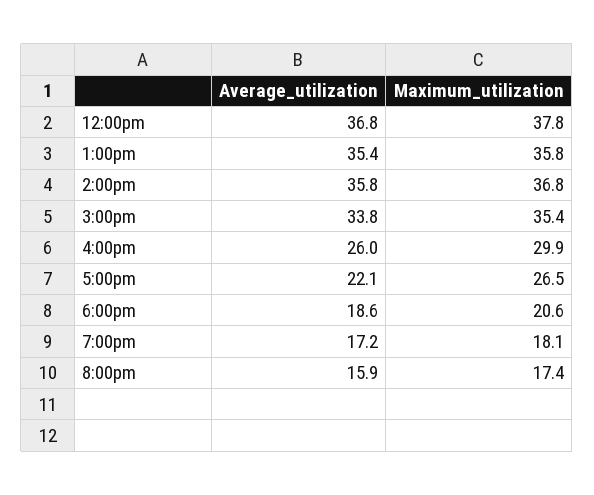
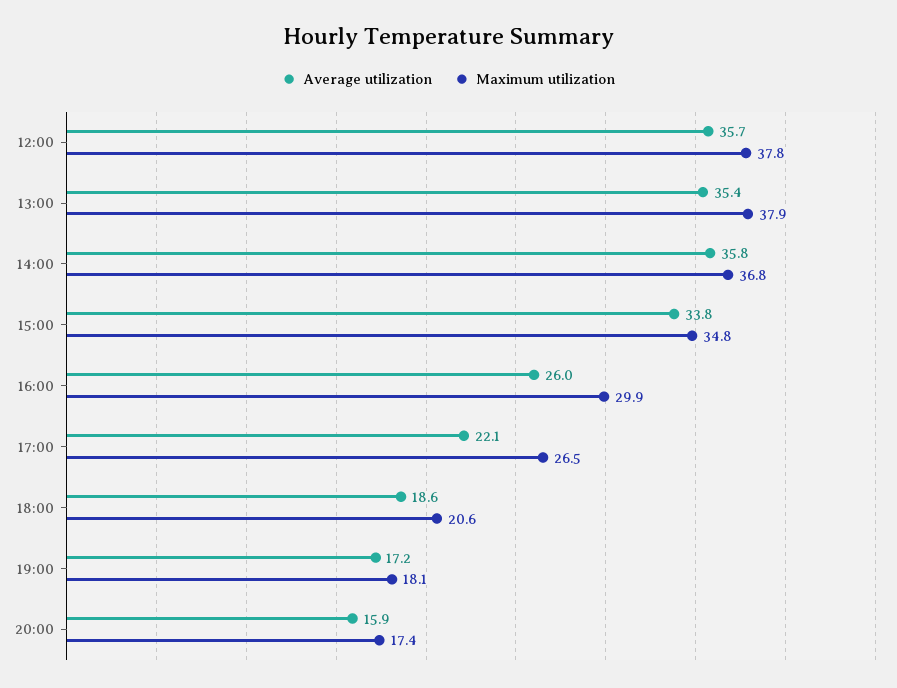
Average_utilization, 12:00pm: 36.8 -> 35.7
Maximum_utilization, 1:00pm: 35.8 -> 37.9
Maximum_utilization, 3:00pm: 35.4 -> 34.8

